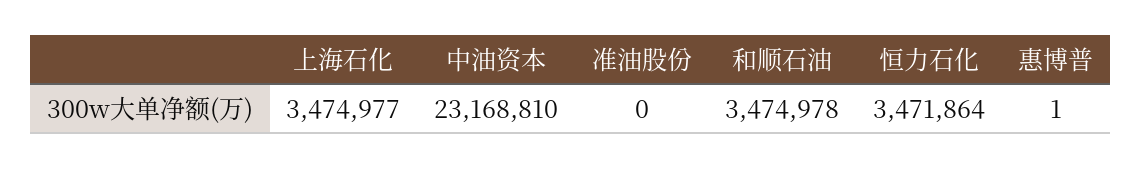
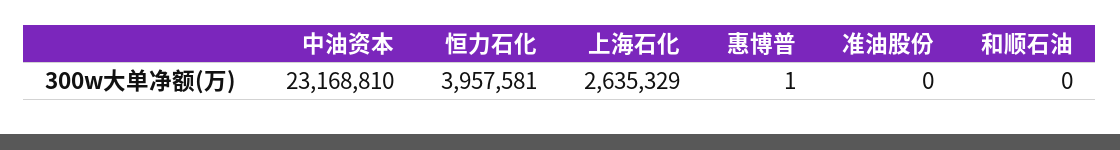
上海石化: 3474977 -> 2635329
和顺石油: 3474978 -> 0
恒力石化: 3471864 -> 3957581

